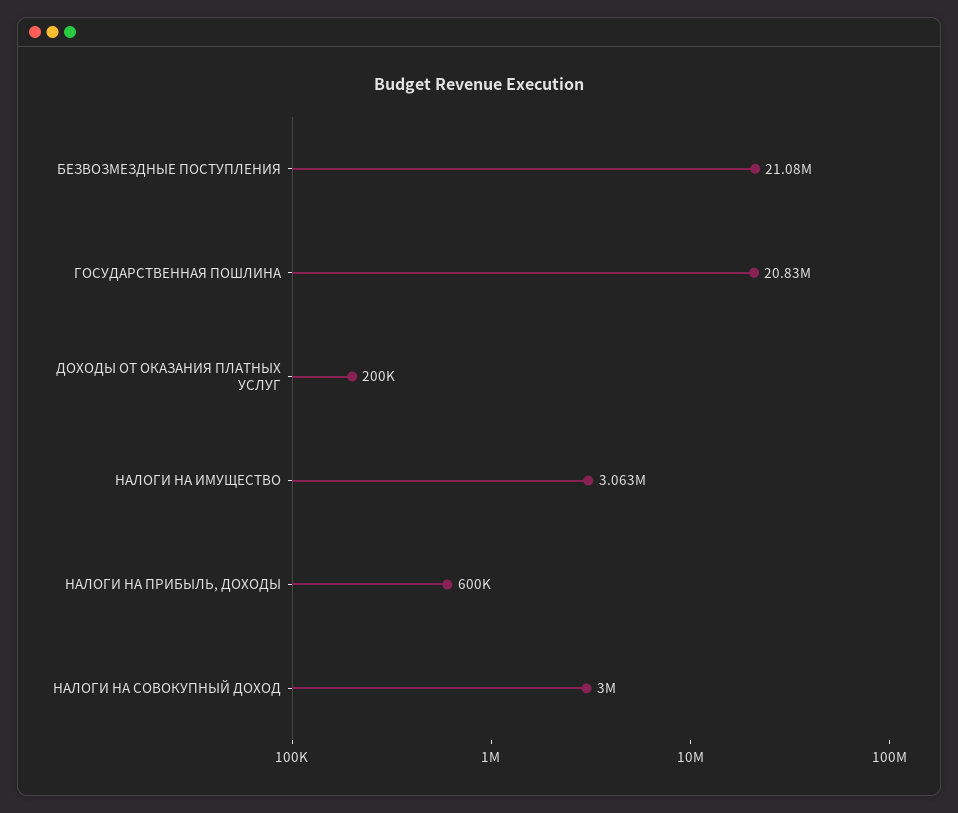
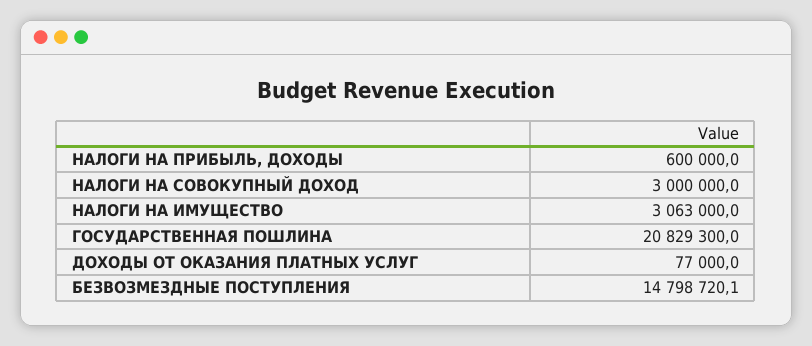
БЕЗВОЗМЕЗДНЫЕ ПОСТУПЛЕНИЯ: 21080000 -> 14798720.1
ДОХОДЫ ОТ ОКАЗАНИЯ ПЛАТНЫХ УСЛУГ: 200000 -> 77000

